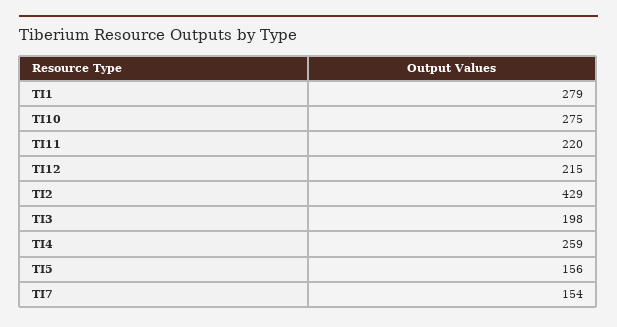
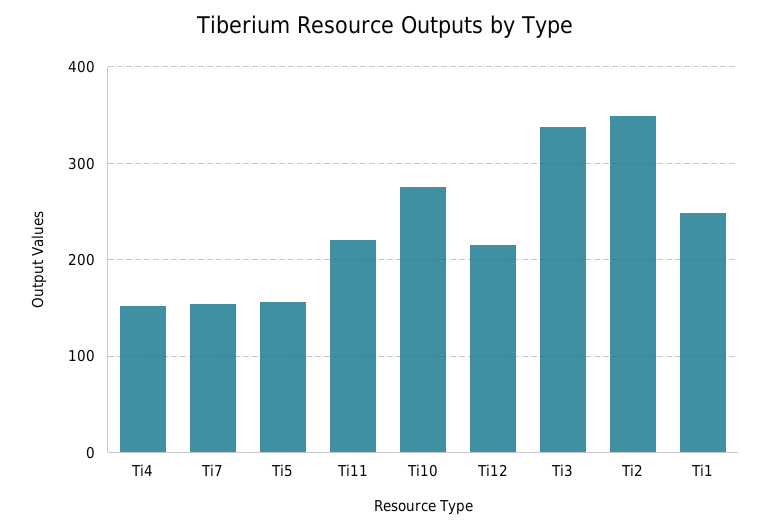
TI1: 279 -> 250
TI2: 429 -> 350
TI3: 198 -> 340
TI4: 259 -> 150

